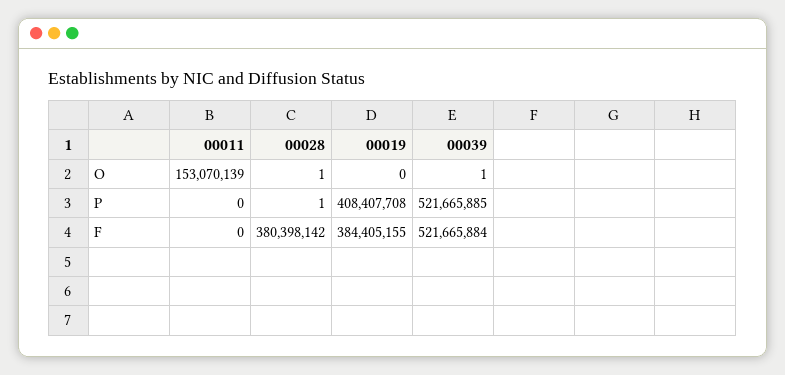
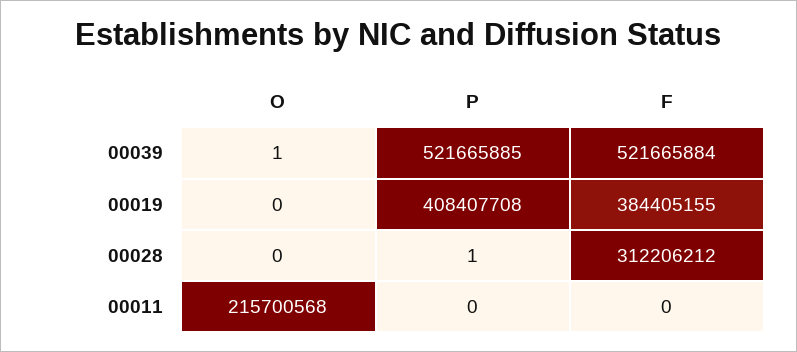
00011, O: 153070139 -> 215700568
00028, O: 1 -> 0
00028, F: 380398142 -> 312206212

